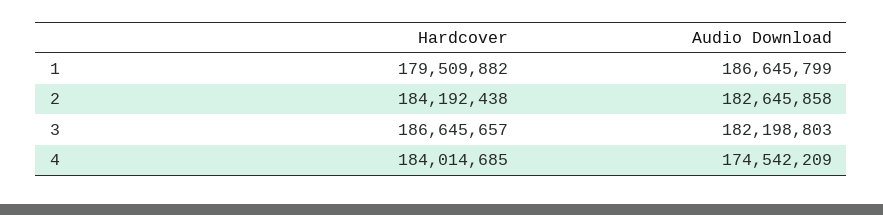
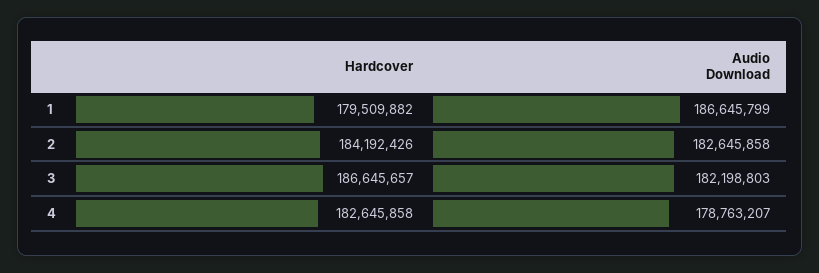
Hardcover, 2: 184192438 -> 184192426
Hardcover, 4: 184014685 -> 182645858
Audio Download, 4: 174542209 -> 178763207

